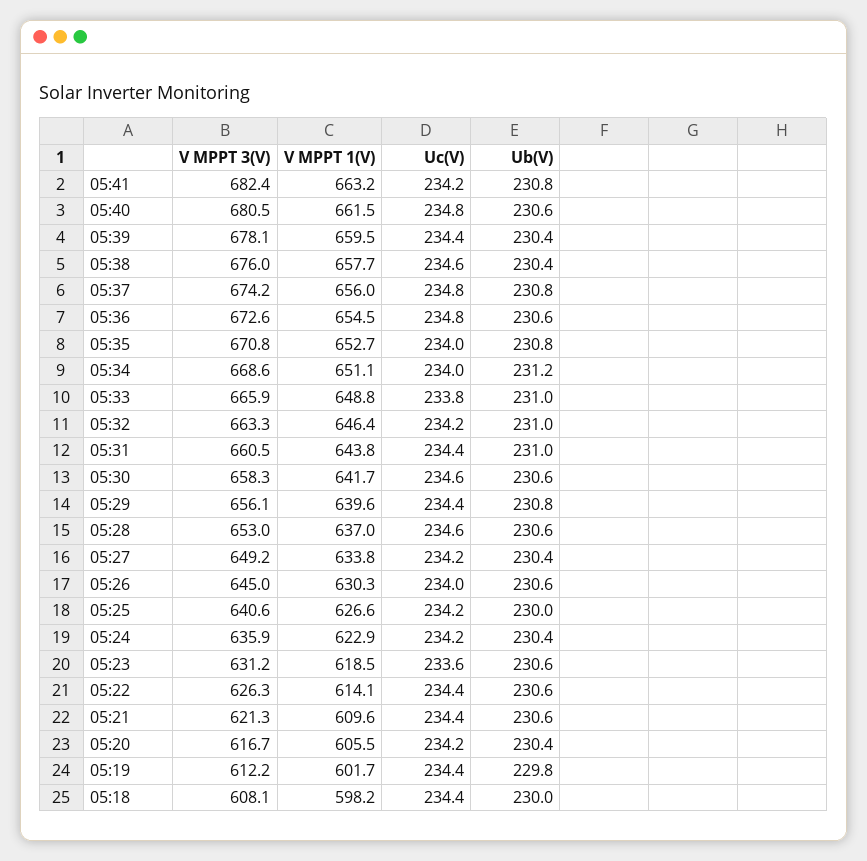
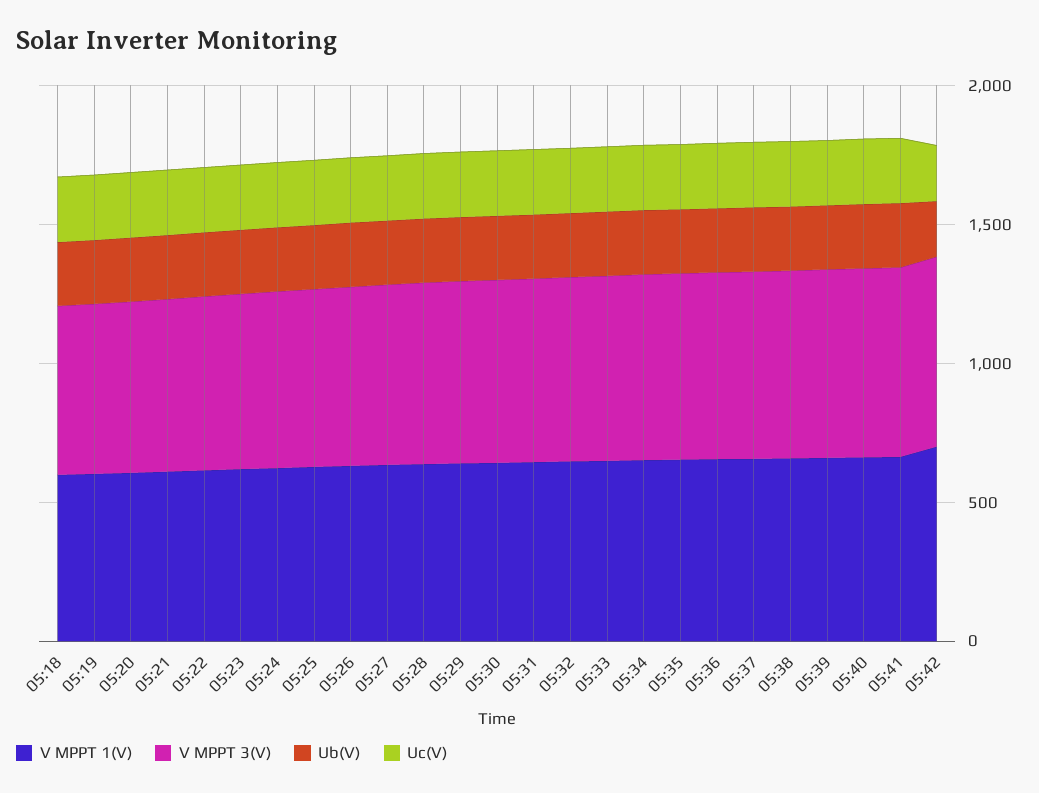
V MPPT 1(V), 05:42: none -> 700
V MPPT 3(V), 05:42: none -> 700
Ub(V), 05:42: none -> 200
Uc(V), 05:42: none -> 200

